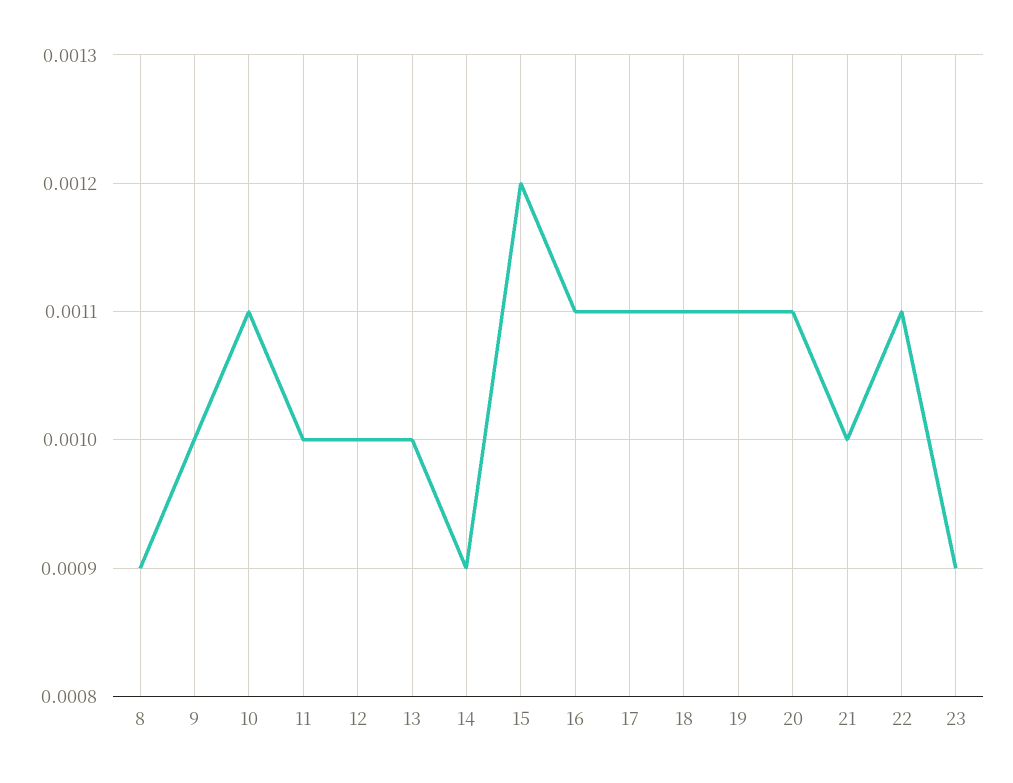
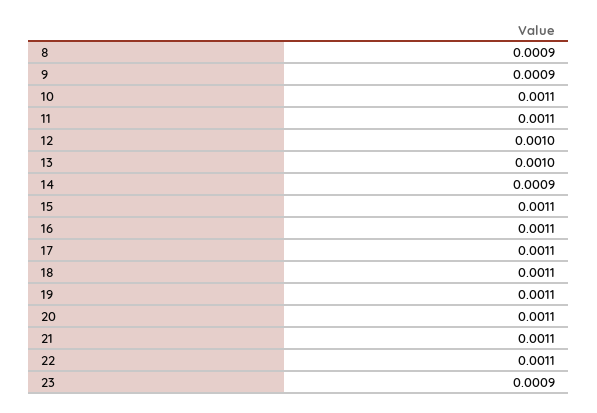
9: 0.001 -> 0.0009
11: 0.001 -> 0.0011
15: 0.0012 -> 0.0011
21: 0.001 -> 0.0011

